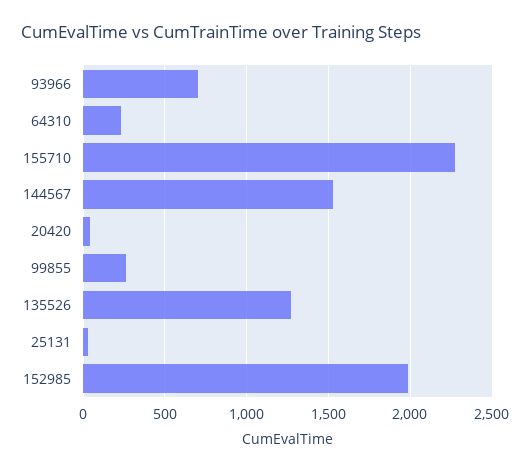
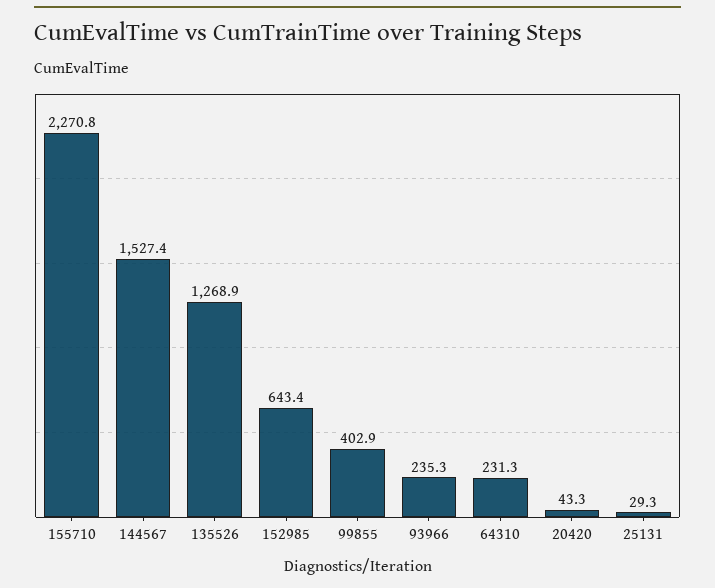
93966: 700 -> 235.3
99855: 250 -> 402.9
152985: 2000 -> 643.4

